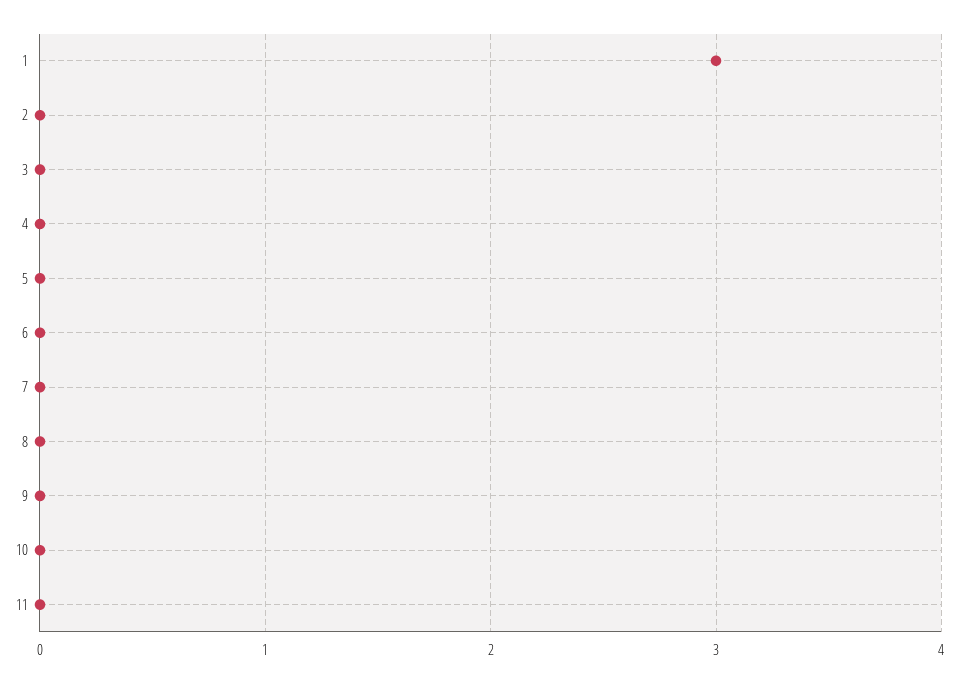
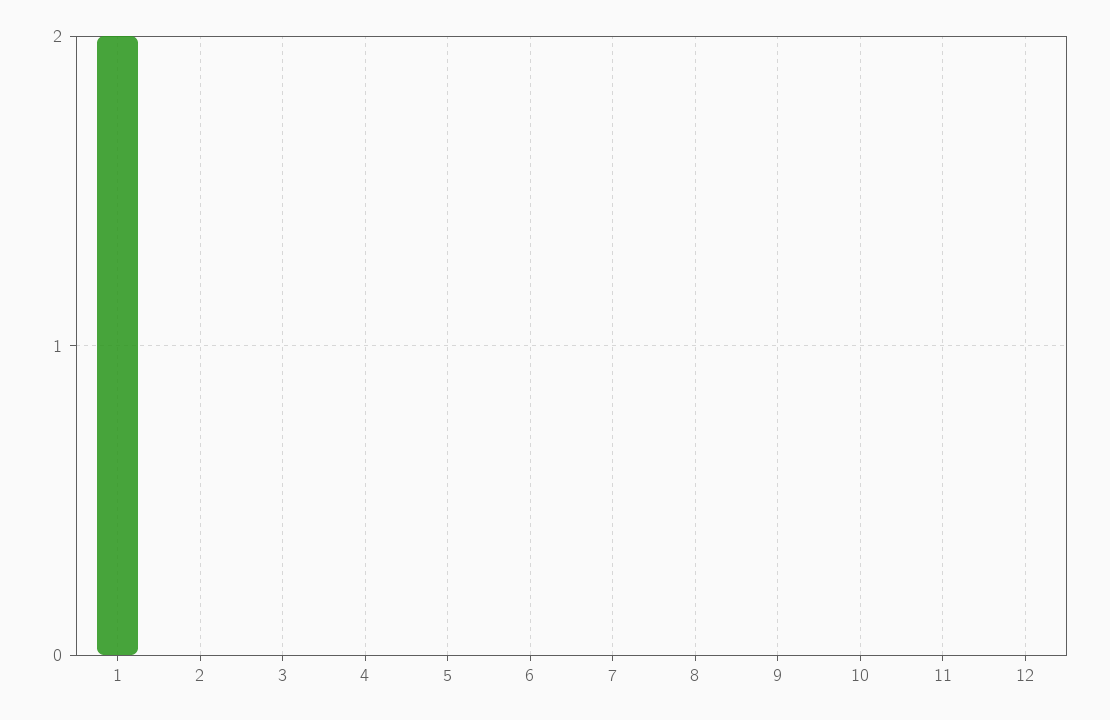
1: 3 -> 2
12: none -> 0

